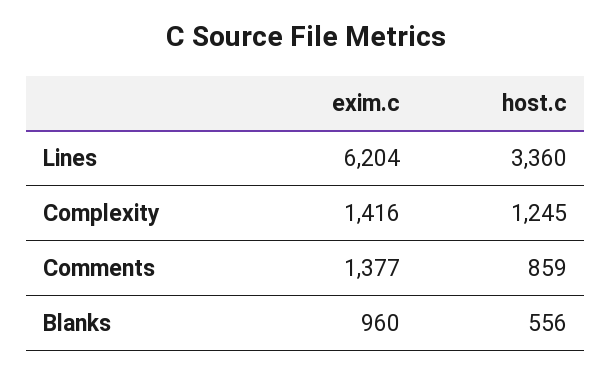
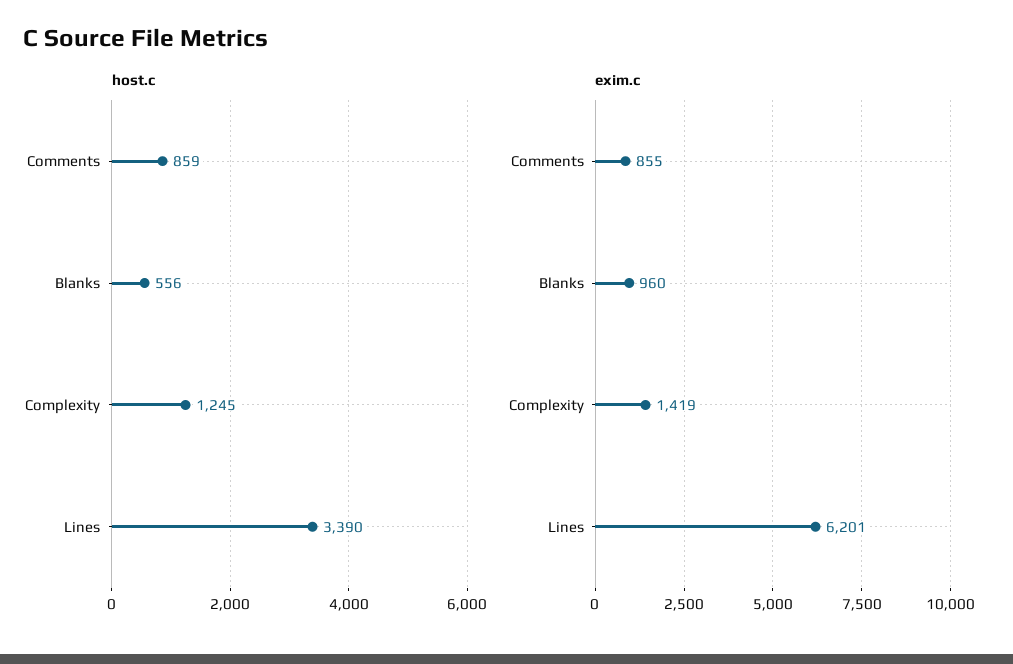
exim.c, Lines: 6204 -> 6201
host.c, Lines: 3360 -> 3390
exim.c, Complexity: 1416 -> 1419
exim.c, Comments: 1377 -> 855

